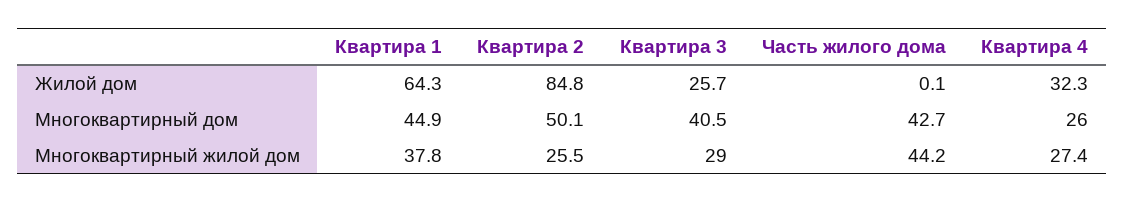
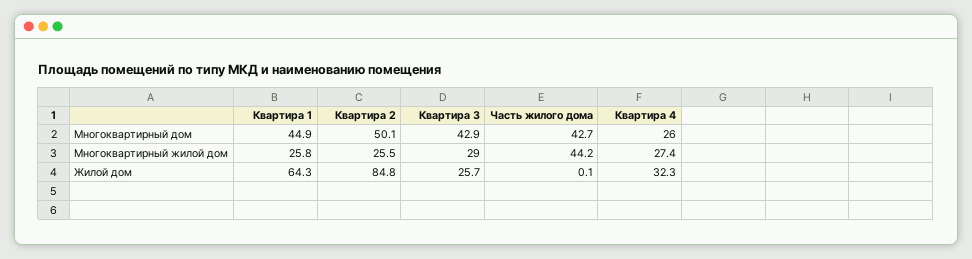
Квартира 3, Многоквартирный дом: 40.5 -> 42.9
Квартира 1, Многоквартирный жилой дом: 37.8 -> 25.8

